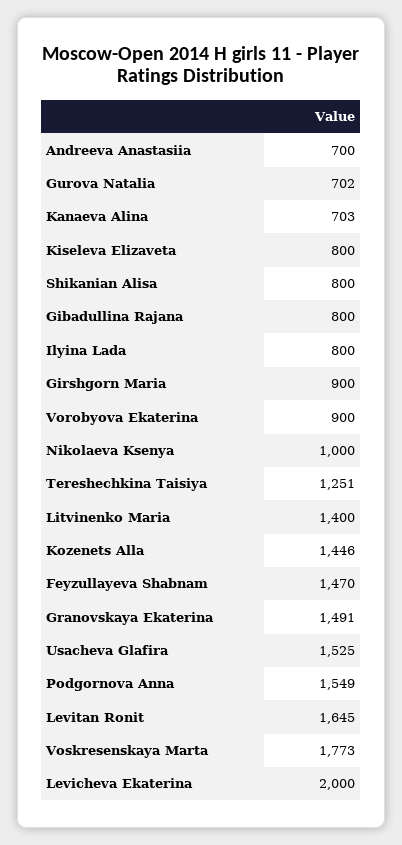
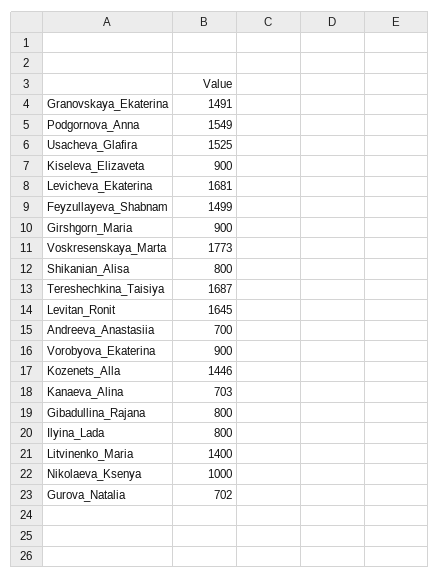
Kiseleva Elizaveta: 800 -> 900
Tereshechkina Taisiya: 1251 -> 1687
Feyzullayeva Shabnam: 1470 -> 1499
Levicheva Ekaterina: 2000 -> 1681

